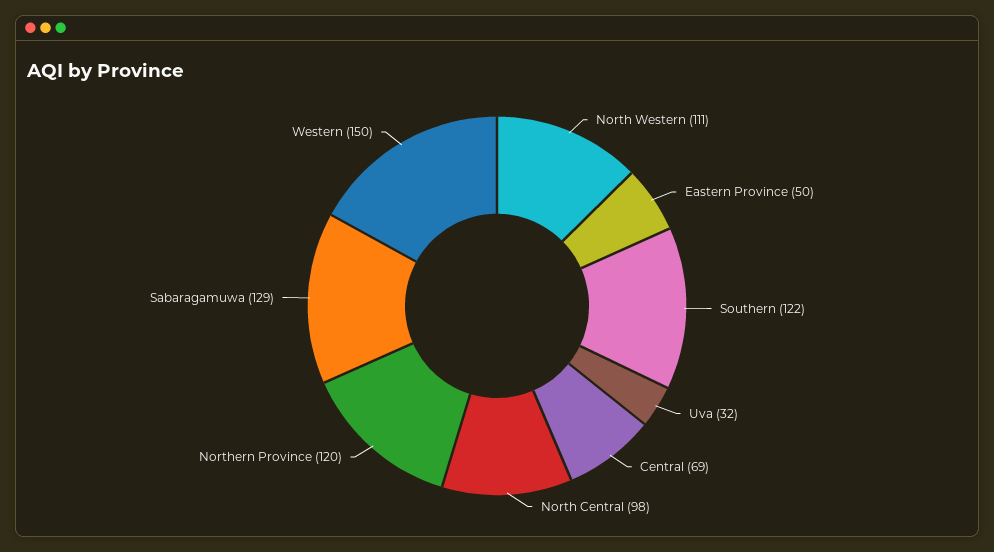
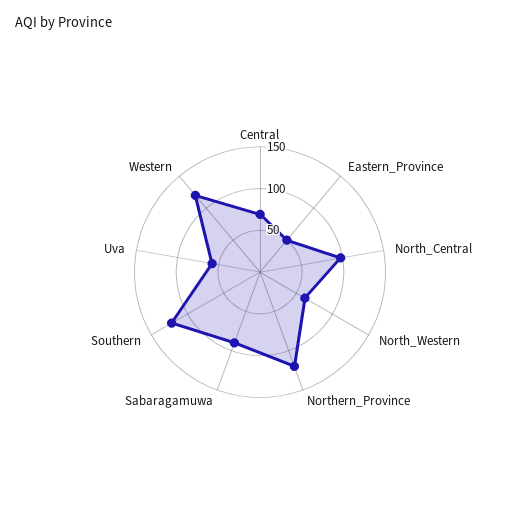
North Western: 111 -> 60
Uva: 32 -> 60
Sabaragamuwa: 129 -> 90
Western: 150 -> 120

